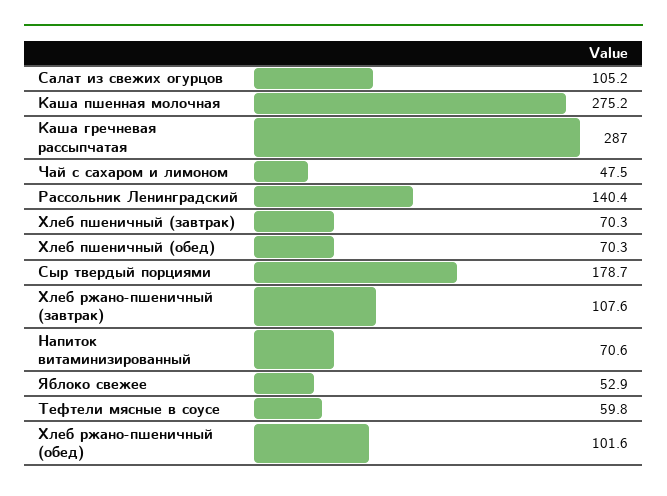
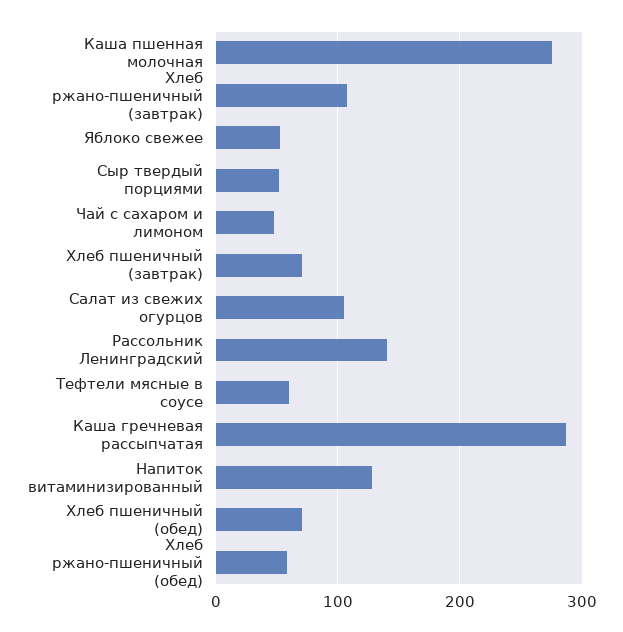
Сыр твердый порциями: 178.7 -> 50
Напиток витаминизированный: 70.6 -> 130
Хлеб ржано-пшеничный (обед): 101.6 -> 60

